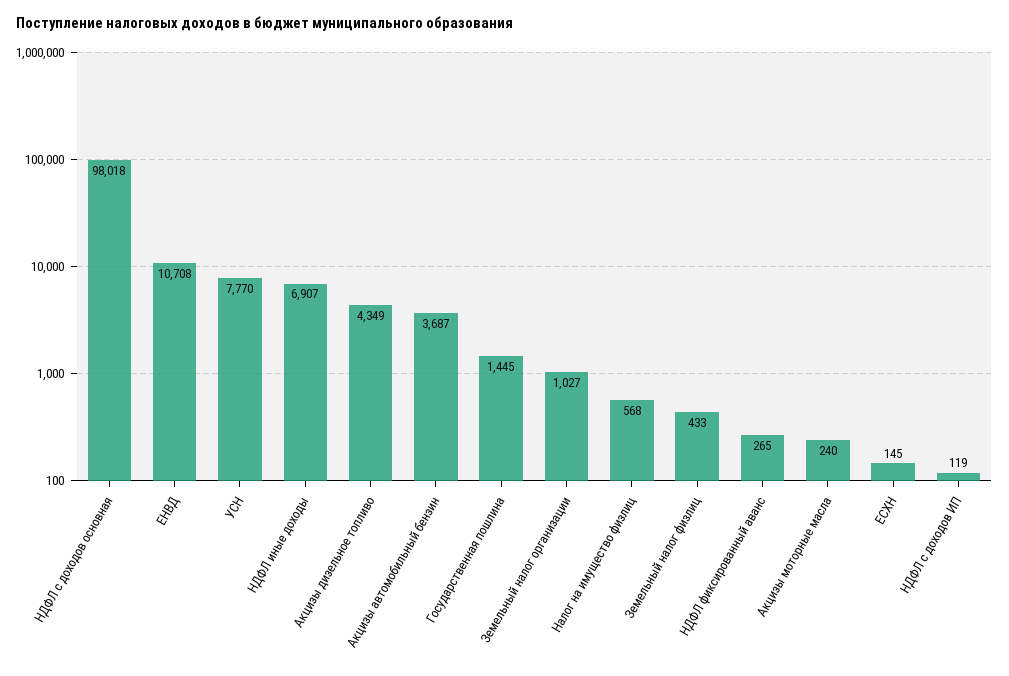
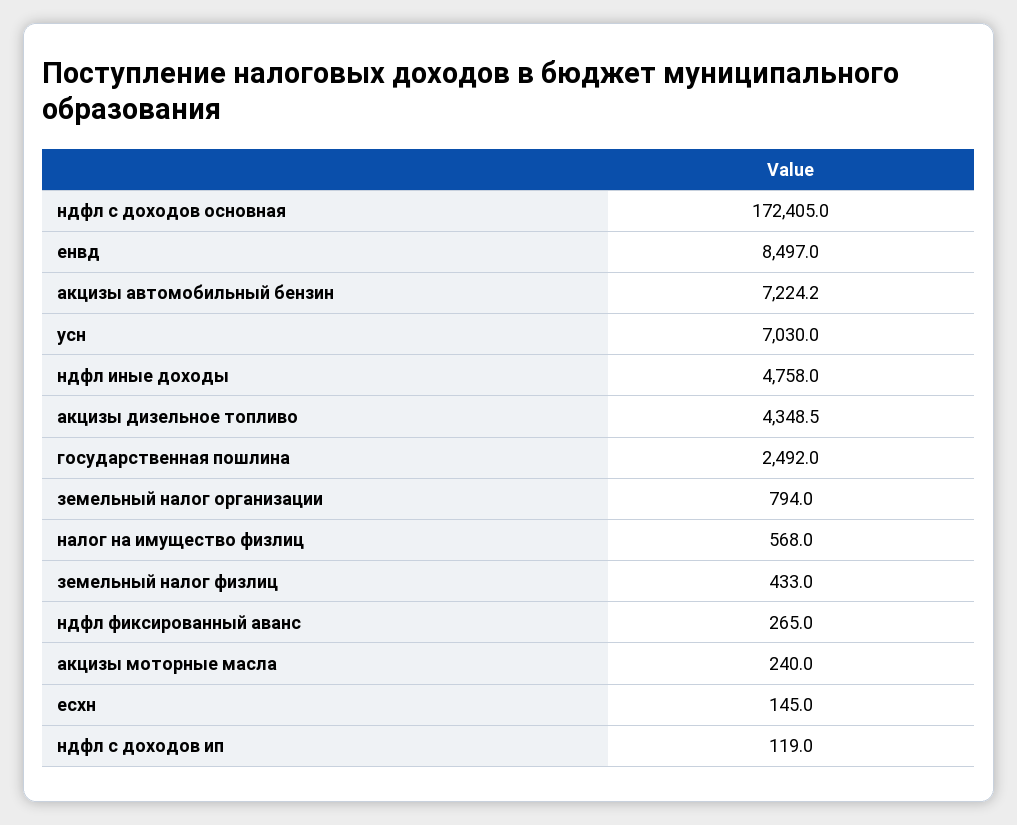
НДФЛ с доходов основная: 98018 -> 172405
ЕНВД: 10708 -> 8497
УСН: 7770 -> 7030
НДФЛ иные доходы: 6907 -> 4758
Акцизы автомобильный бензин: 3687 -> 7224.2
Государственная пошлина: 1445 -> 2492
Земельный налог организации: 1027 -> 794

